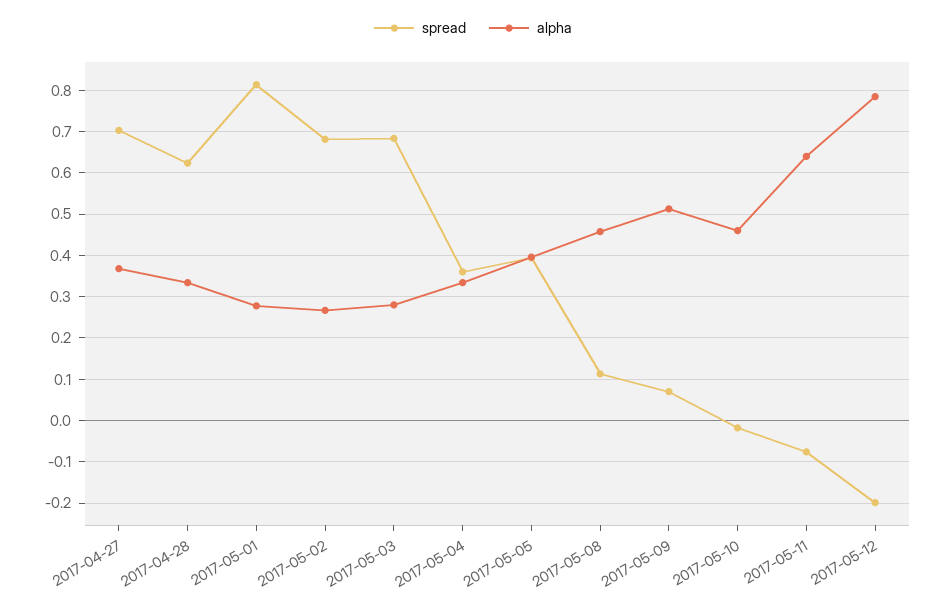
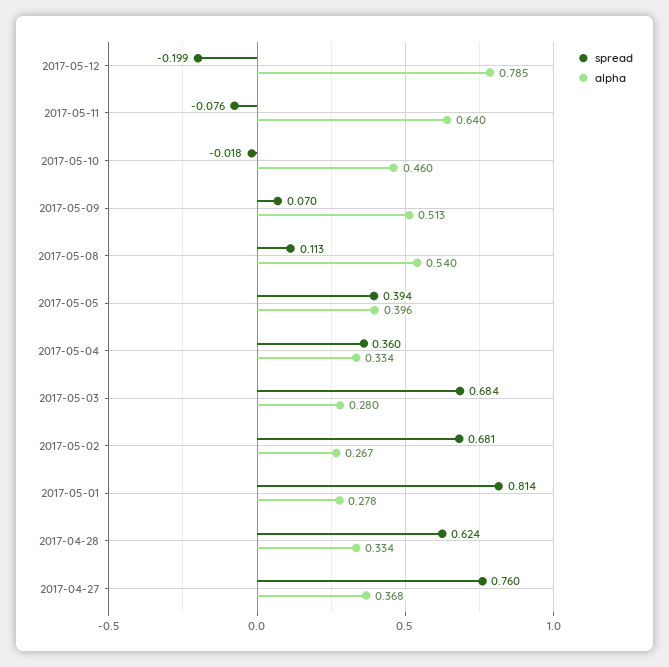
spread, 2017-04-27: 0.7 -> 0.76
alpha, 2017-05-08: 0.46 -> 0.54

